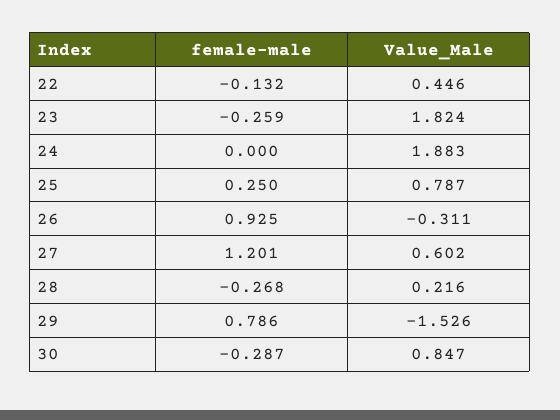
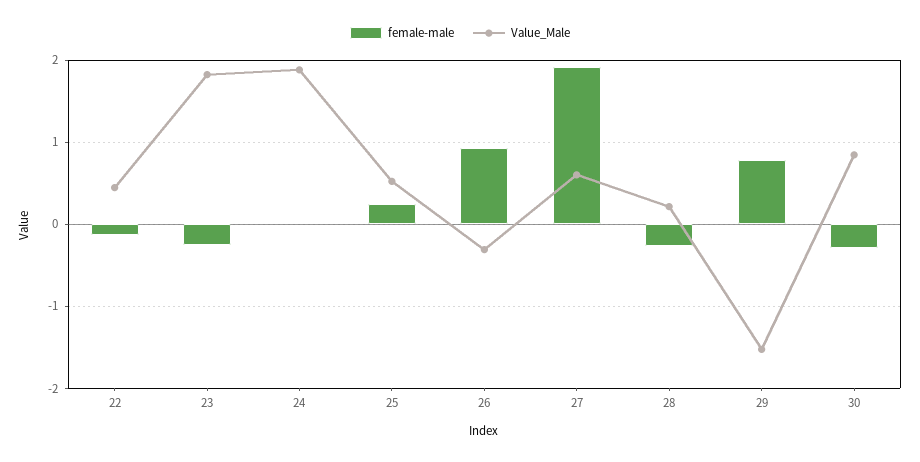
Value_Male, 25: 0.787 -> 0.5
female-male, 27: 1.201 -> 1.9

